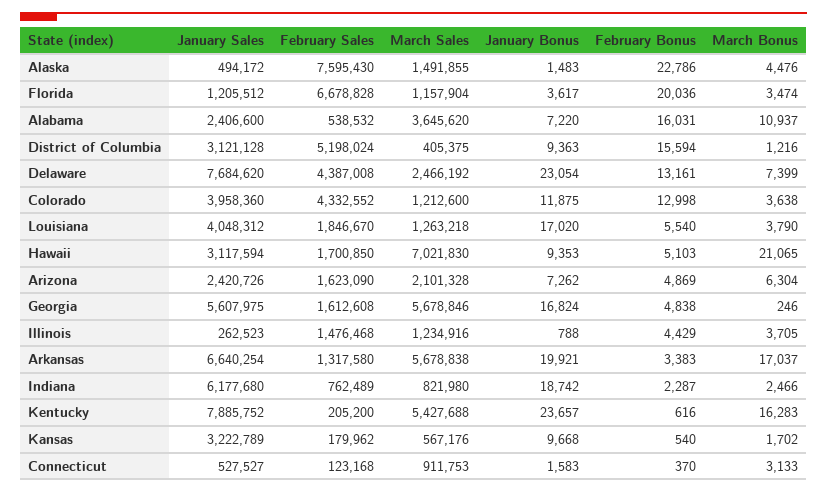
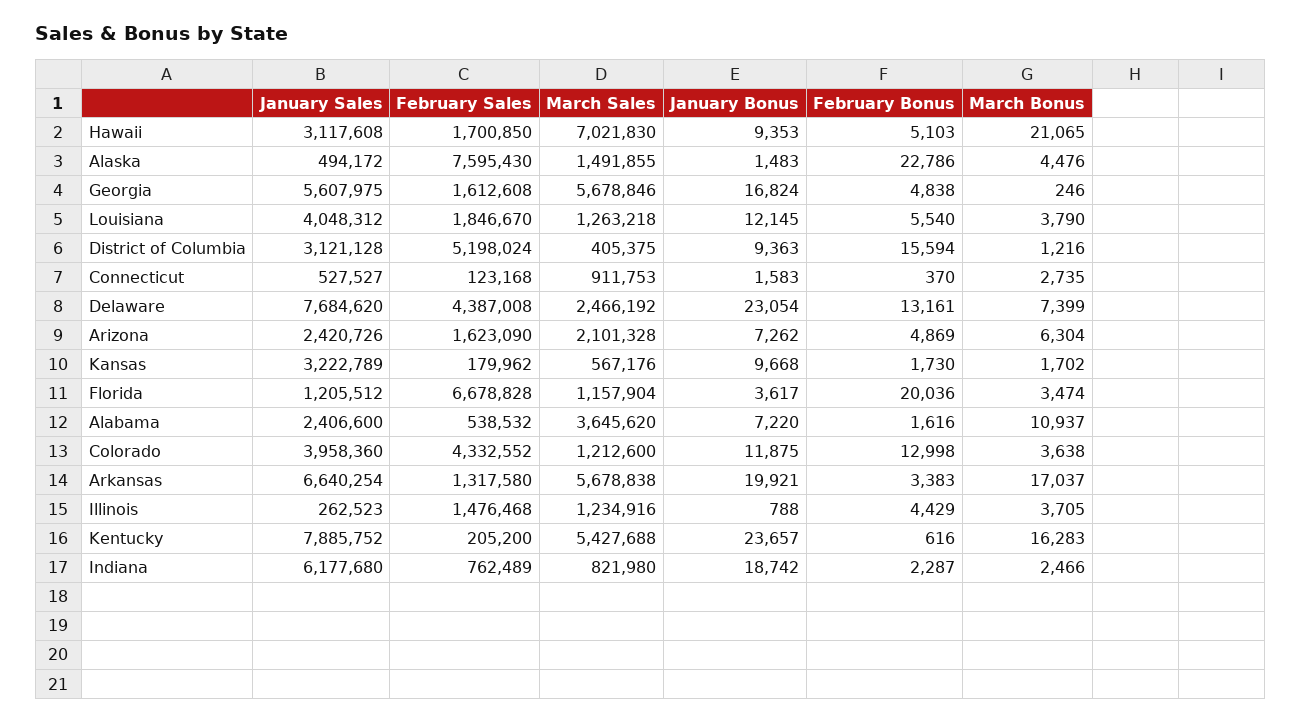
February Bonus, Alabama: 16031 -> 1616
January Bonus, Louisiana: 17020 -> 12145
January Sales, Hawaii: 3117594 -> 3117608
February Bonus, Kansas: 540 -> 1730
March Bonus, Connecticut: 3133 -> 2735

